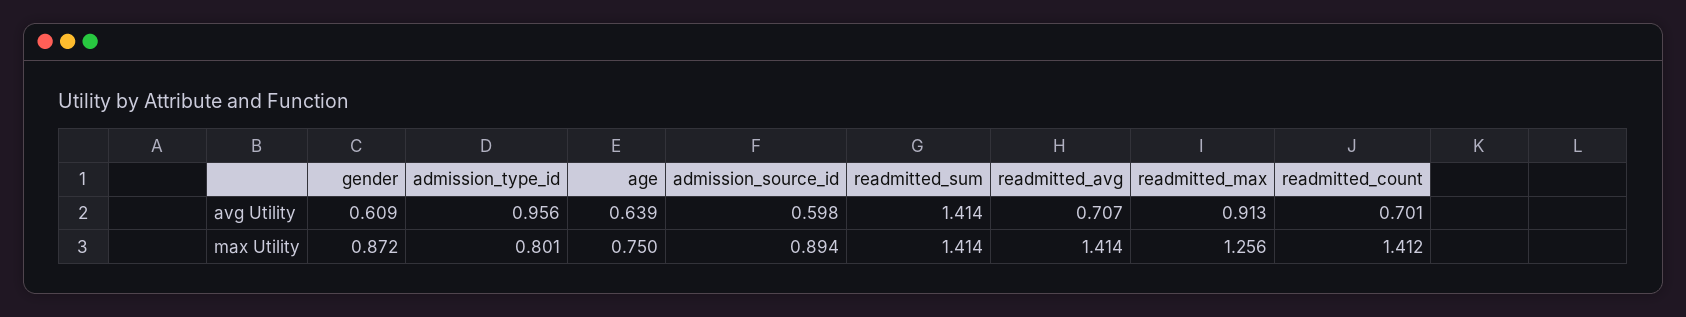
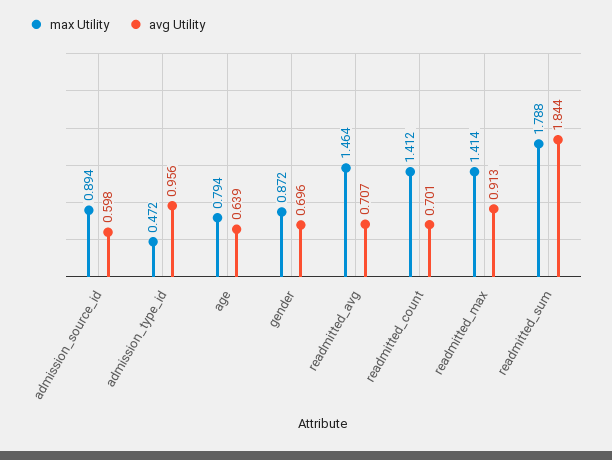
avg Utility, gender: 0.609 -> 0.696
avg Utility, readmitted_sum: 1.414 -> 1.844
max Utility, admission_type_id: 0.801 -> 0.472
max Utility, age: 0.75 -> 0.794
max Utility, readmitted_sum: 1.414 -> 1.788
max Utility, readmitted_avg: 1.414 -> 1.464
max Utility, readmitted_max: 1.256 -> 1.414

